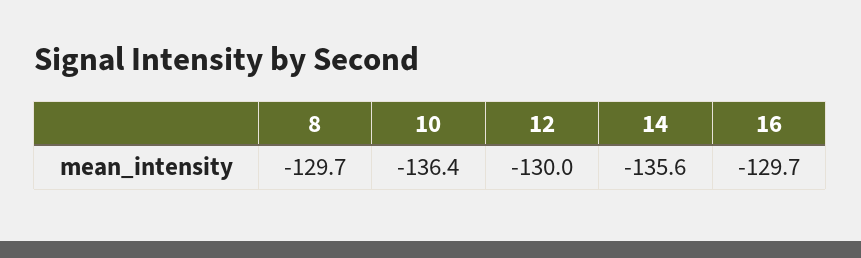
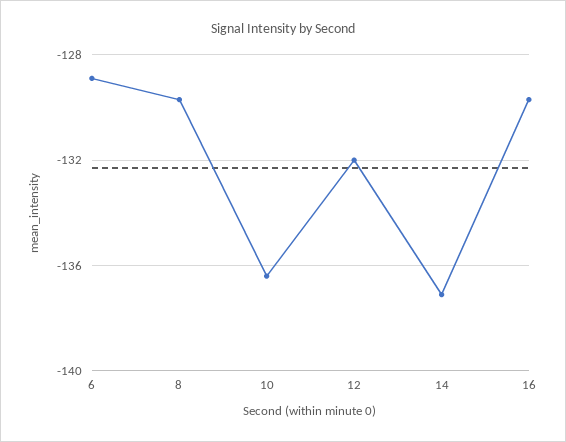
12: -130 -> -132
14: -135.6 -> -137
6: none -> -129

